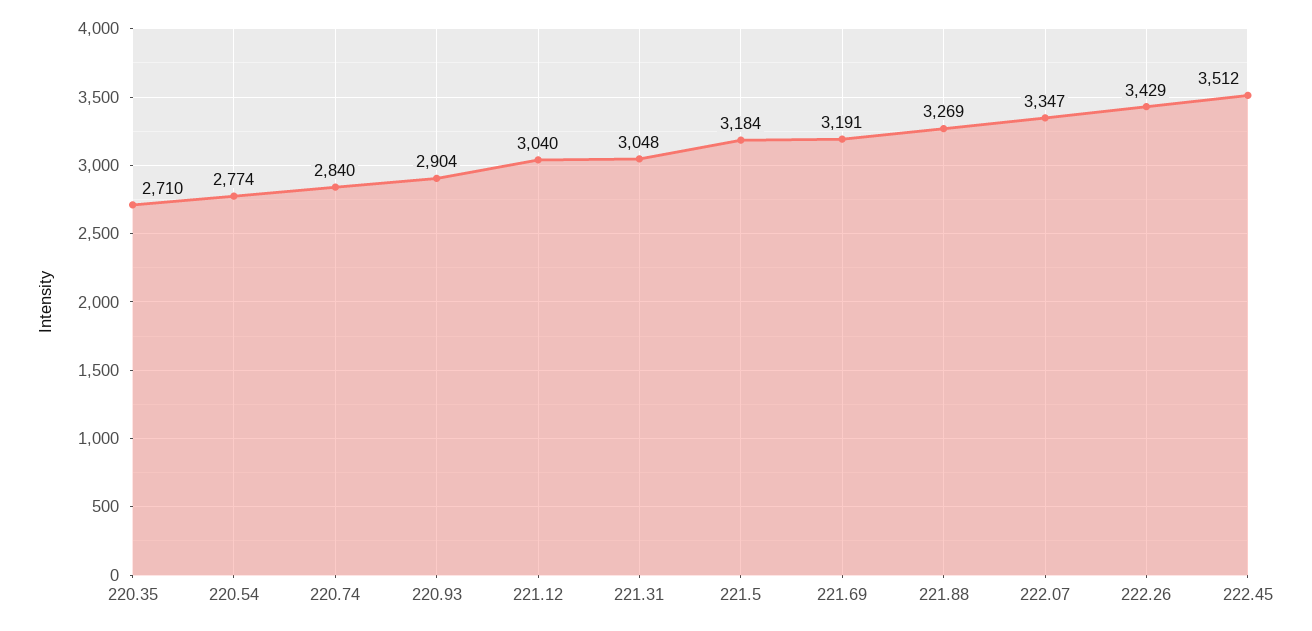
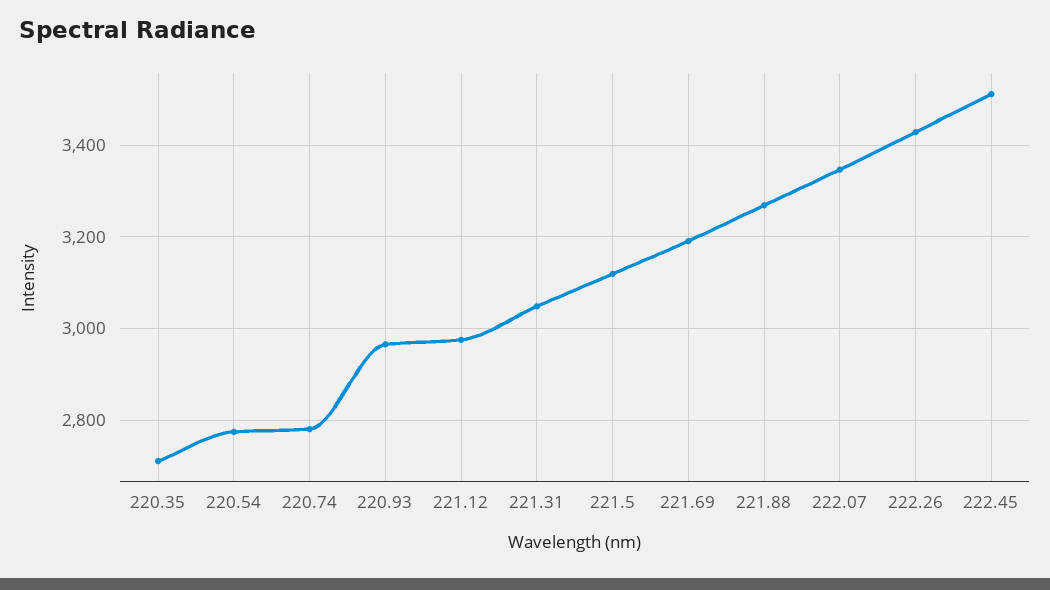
220.74: 2840 -> 2780
220.93: 2904 -> 2960
221.12: 3040 -> 2980
221.5: 3184 -> 3120

